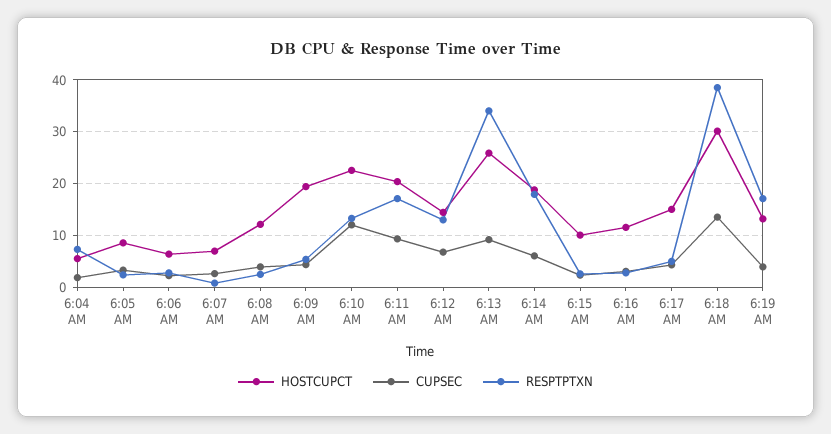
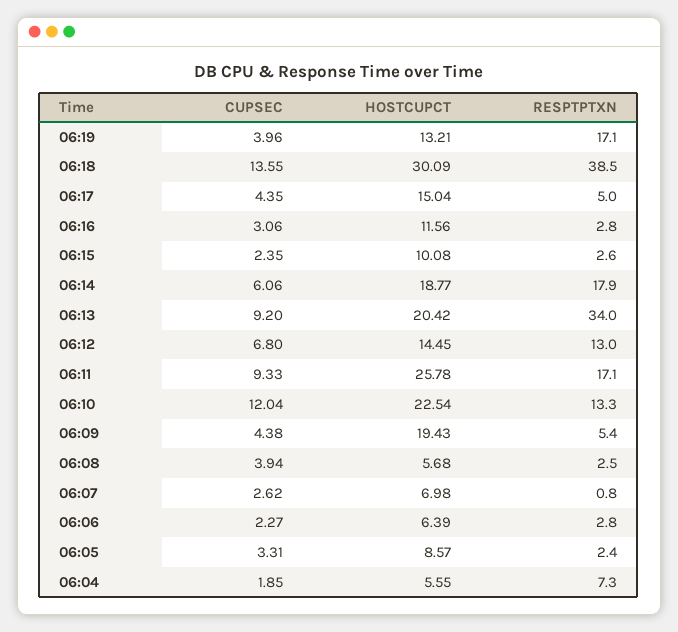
HOSTCUPCT, 6:08 AM: 12 -> 5.68
HOSTCUPCT, 6:11 AM: 20 -> 25.78
HOSTCUPCT, 6:13 AM: 26 -> 20.42

